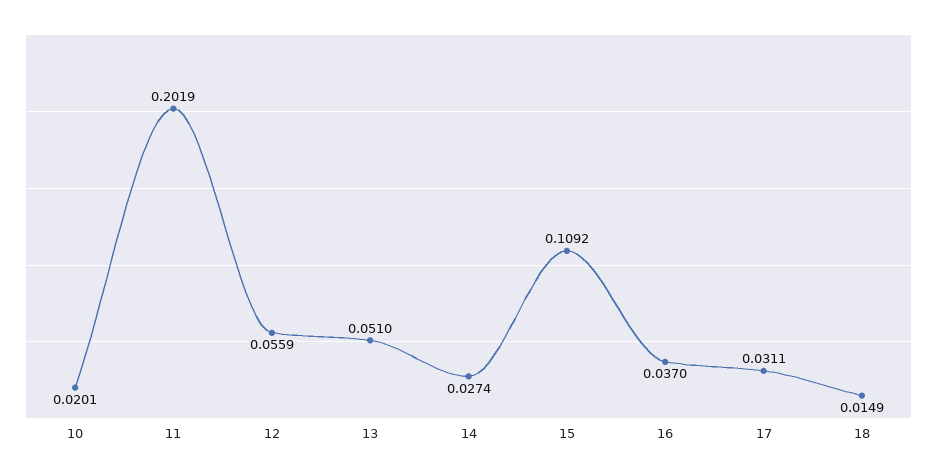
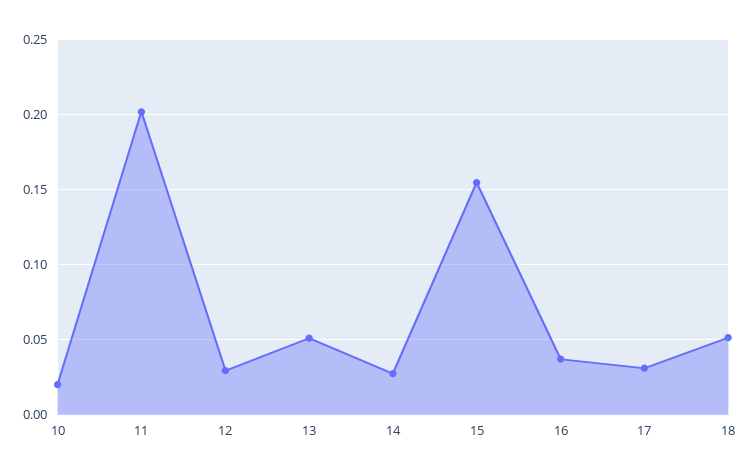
12: 0.0559 -> 0.03
15: 0.1092 -> 0.155
18: 0.0149 -> 0.05

